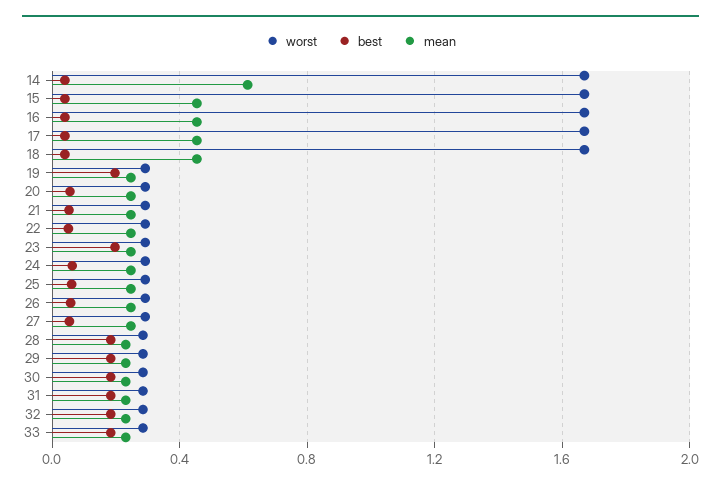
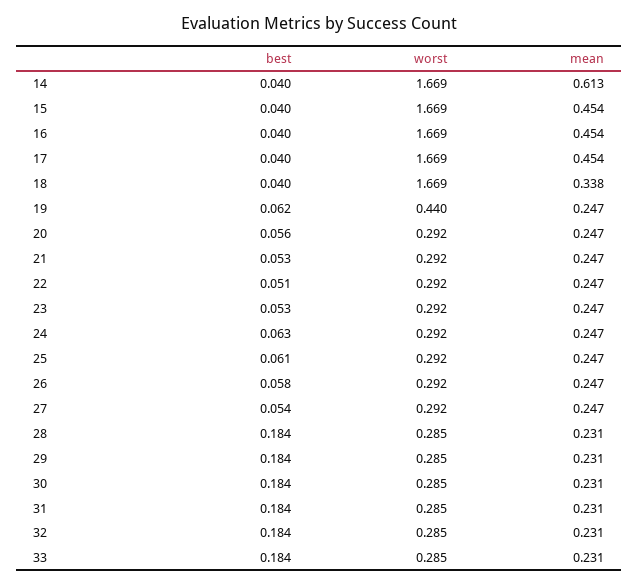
mean, 18: 0.45 -> 0.338
worst, 19: 0.3 -> 0.44
best, 19: 0.2 -> 0.062
best, 23: 0.2 -> 0.053

